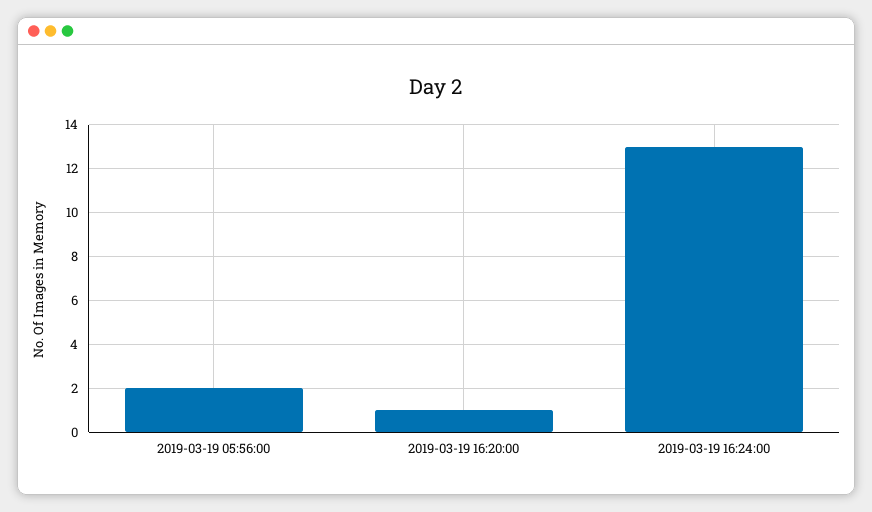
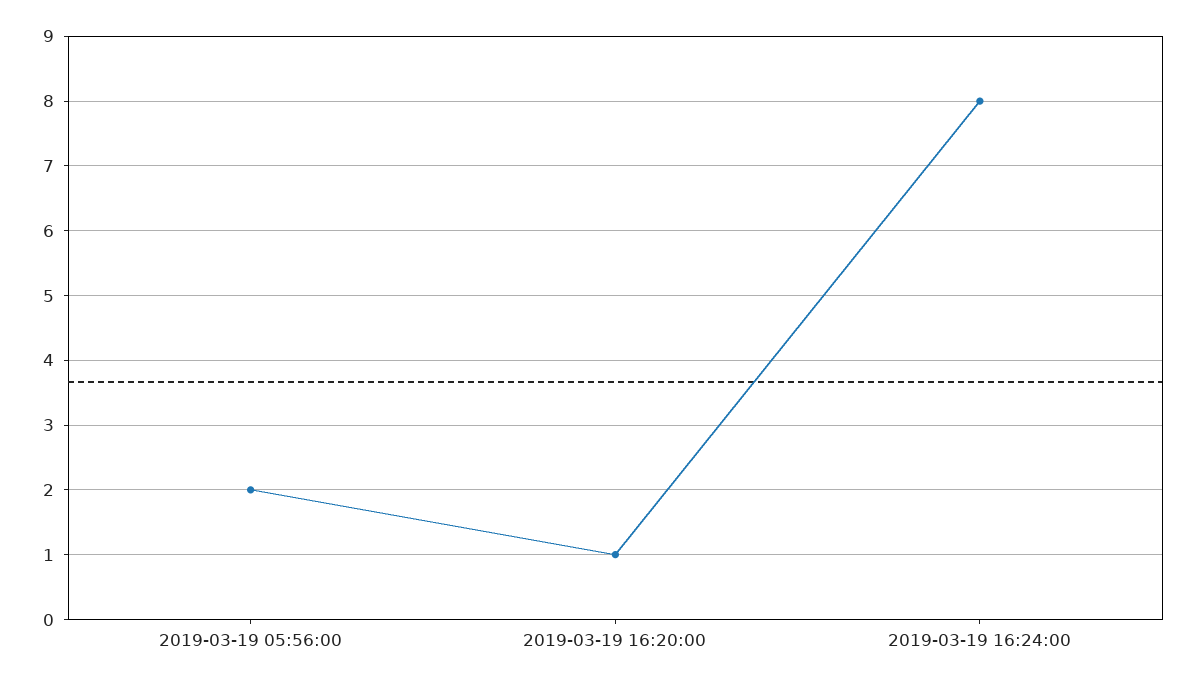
2019-03-19 16:24:00: 13 -> 8

